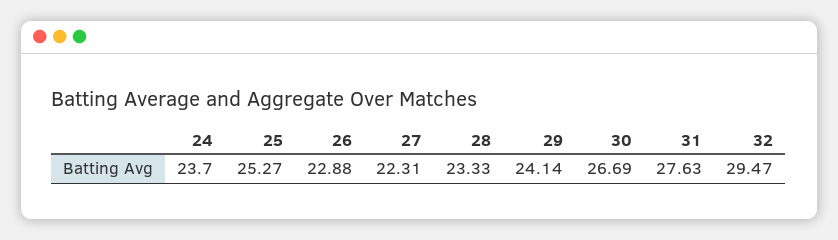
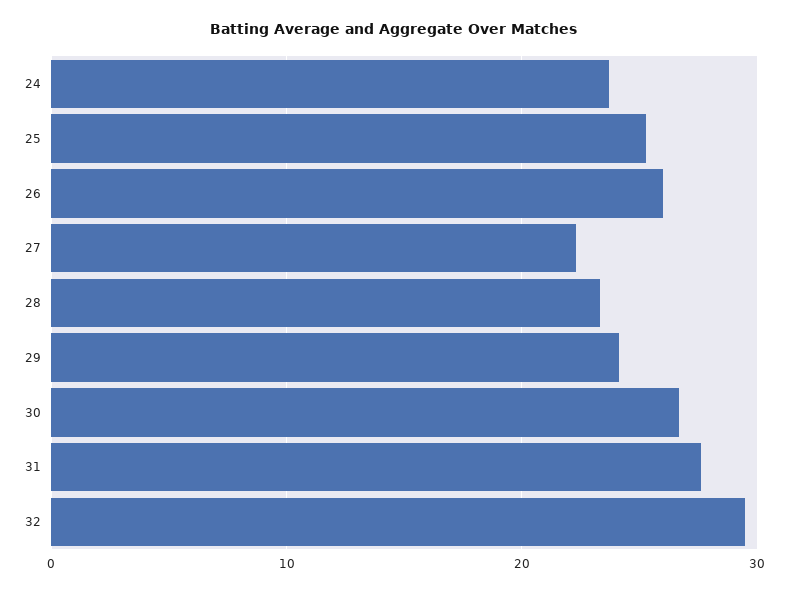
26: 22.88 -> 26

